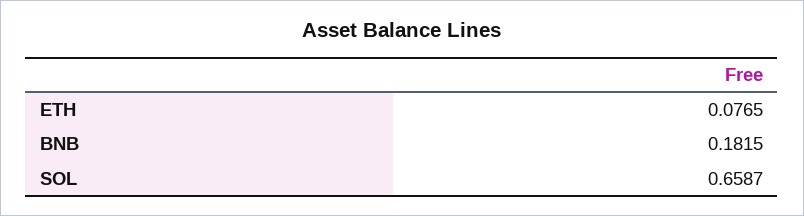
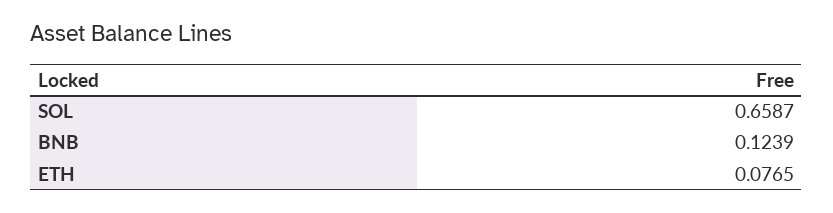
BNB: 0.1815 -> 0.1239

